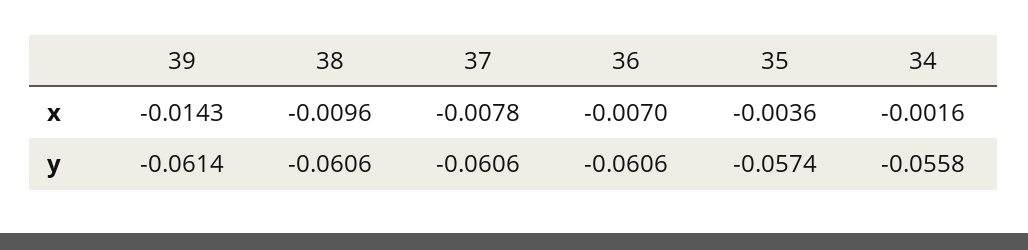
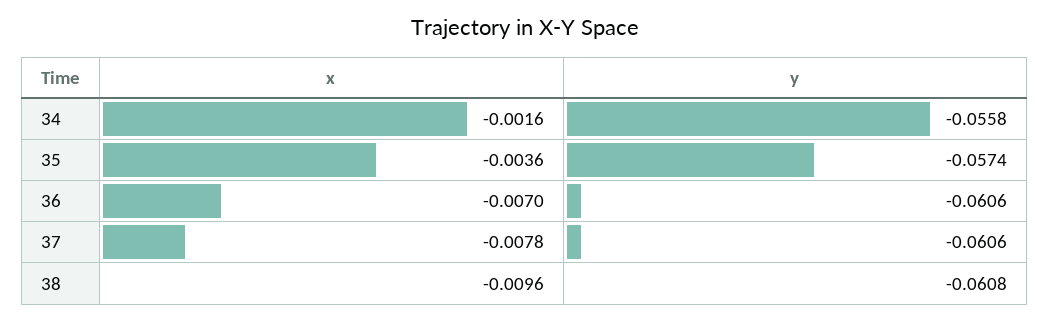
39, x: -0.0143 -> none
39, y: -0.0614 -> none
38, y: -0.0606 -> -0.0608

